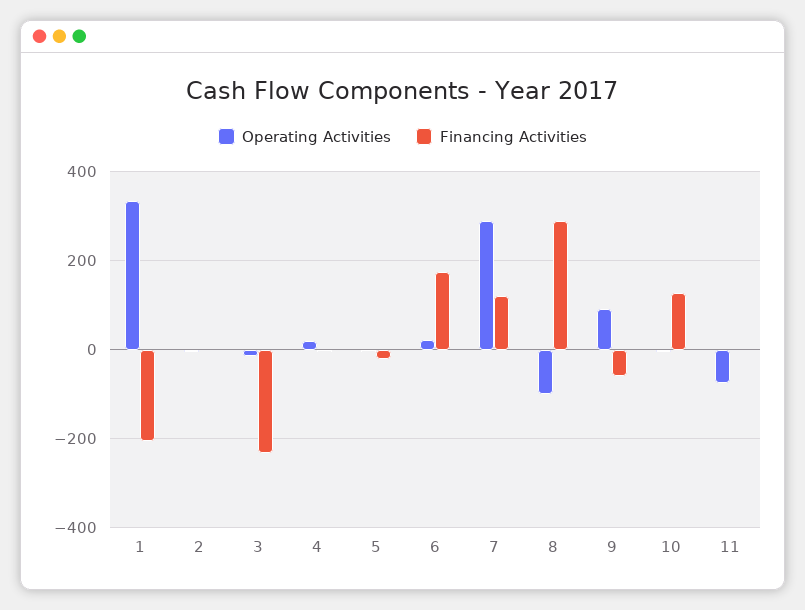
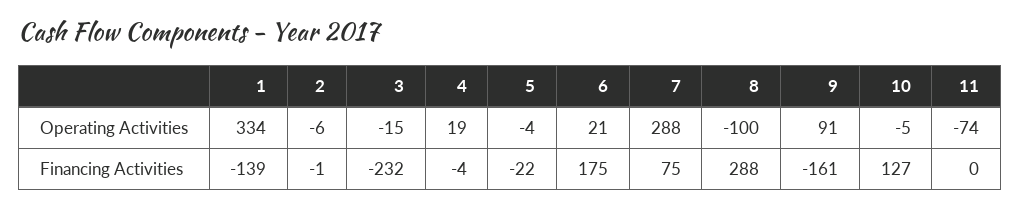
Financing Activities, 1: -200 -> -139
Financing Activities, 7: 120 -> 75
Financing Activities, 9: -60 -> -161

